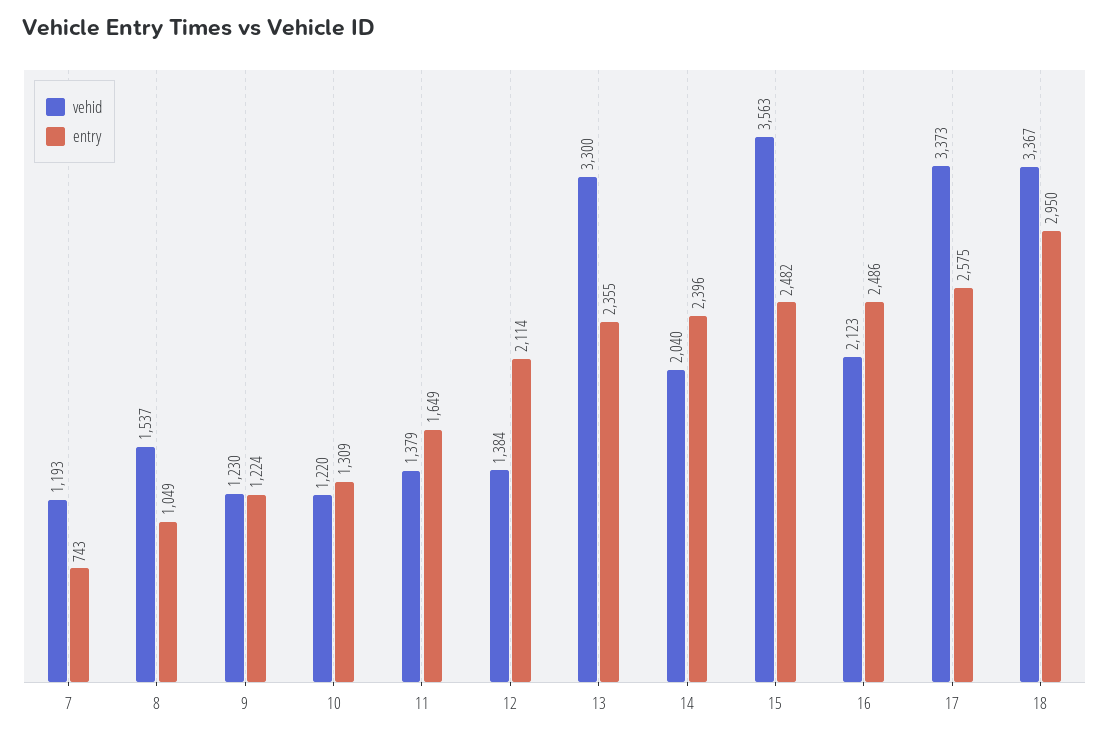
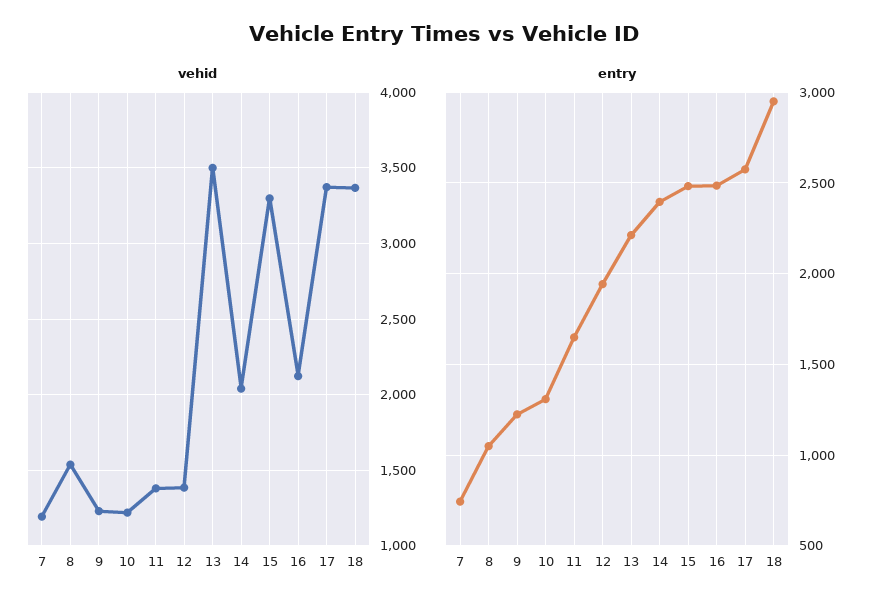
entry, 12: 2114 -> 1950
vehid, 13: 3300 -> 3500
entry, 13: 2355 -> 2200
vehid, 15: 3563 -> 3300

